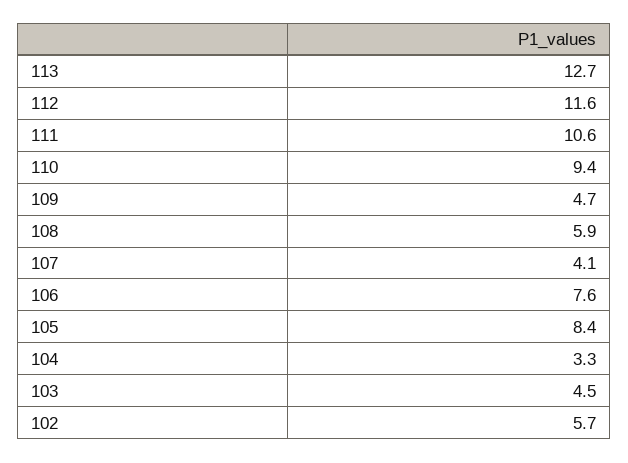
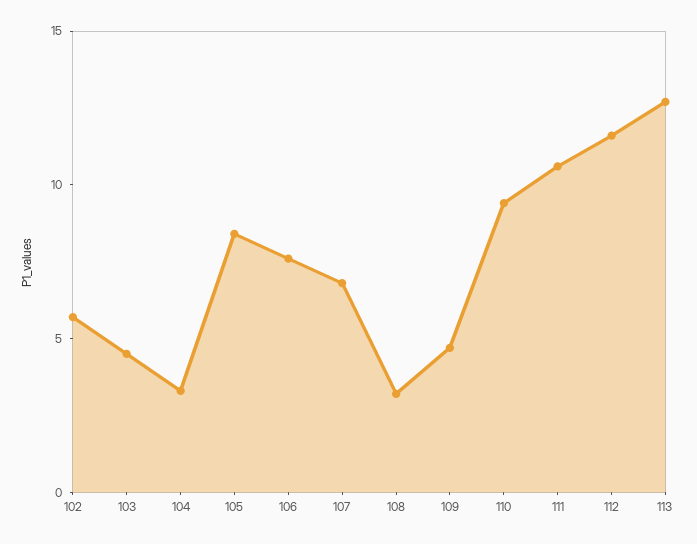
108: 5.9 -> 3
107: 4.1 -> 7

